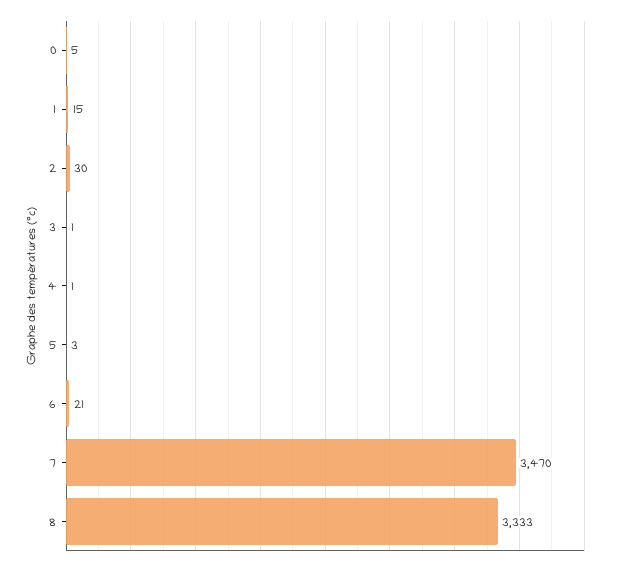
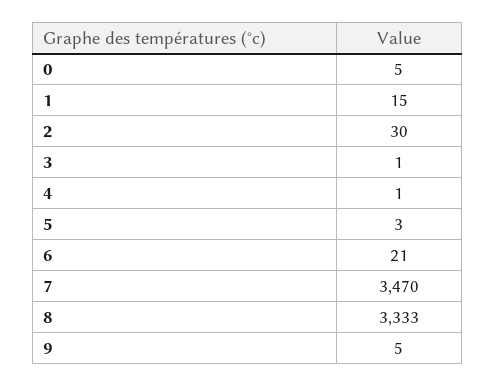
9: none -> 5

